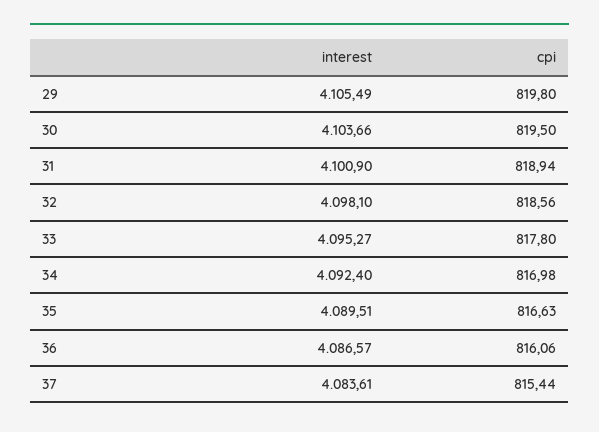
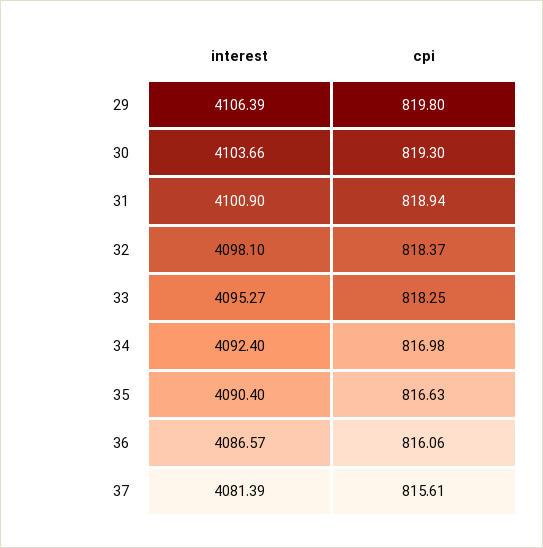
interest, 29: 4105.49 -> 4106.39
cpi, 30: 819.5 -> 819.3
cpi, 32: 818.56 -> 818.37
cpi, 33: 817.8 -> 818.25
interest, 35: 4089.51 -> 4090.4
interest, 37: 4083.61 -> 4081.39
cpi, 37: 815.44 -> 815.61

